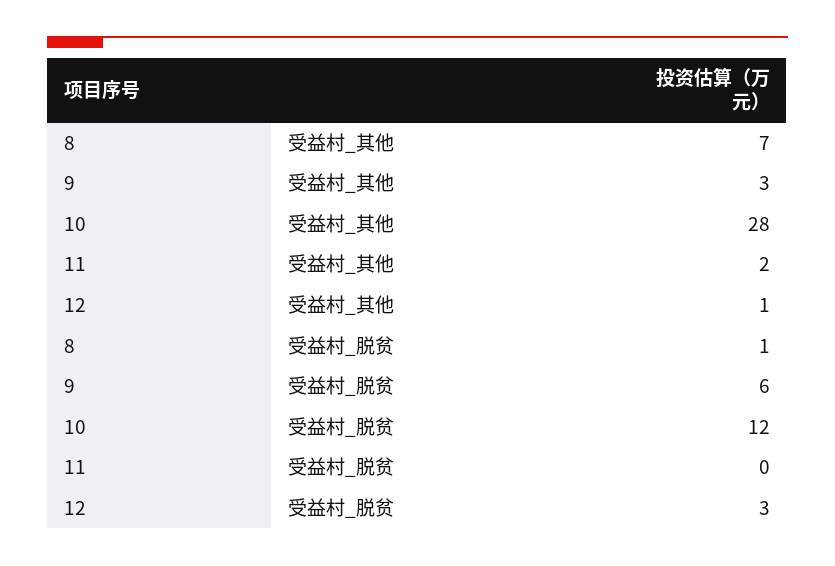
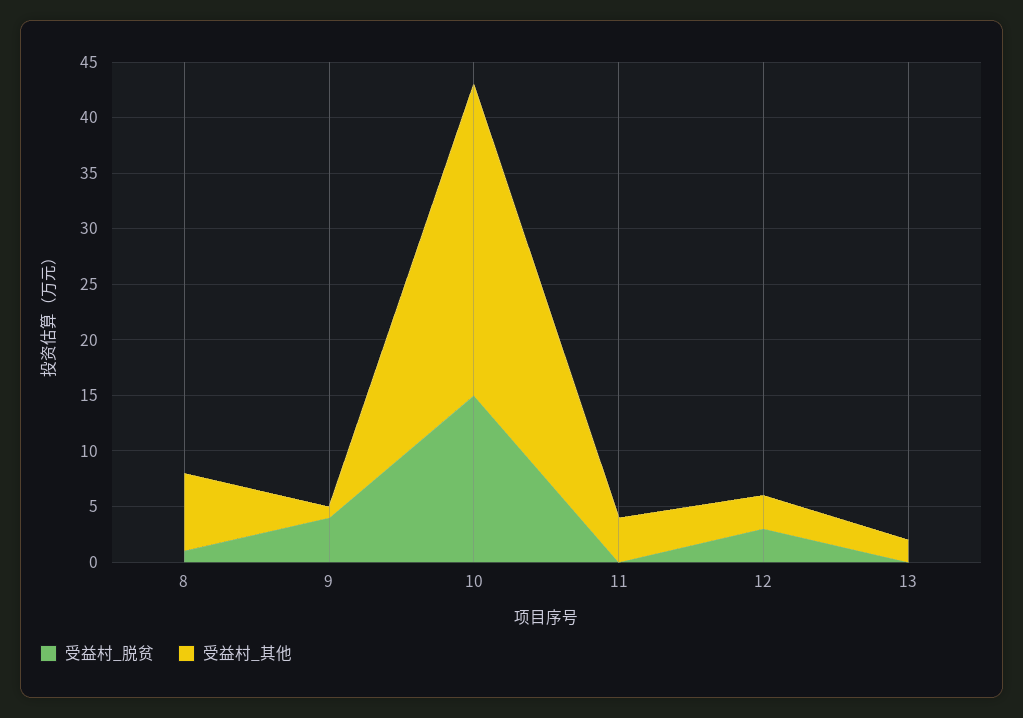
受益村_其他, 9: 3 -> 1
受益村_其他, 11: 2 -> 4
受益村_其他, 12: 1 -> 3
受益村_脱贫, 9: 6 -> 4
受益村_脱贫, 10: 12 -> 15
受益村_脱贫, 13: none -> 0
受益村_其他, 13: none -> 2

